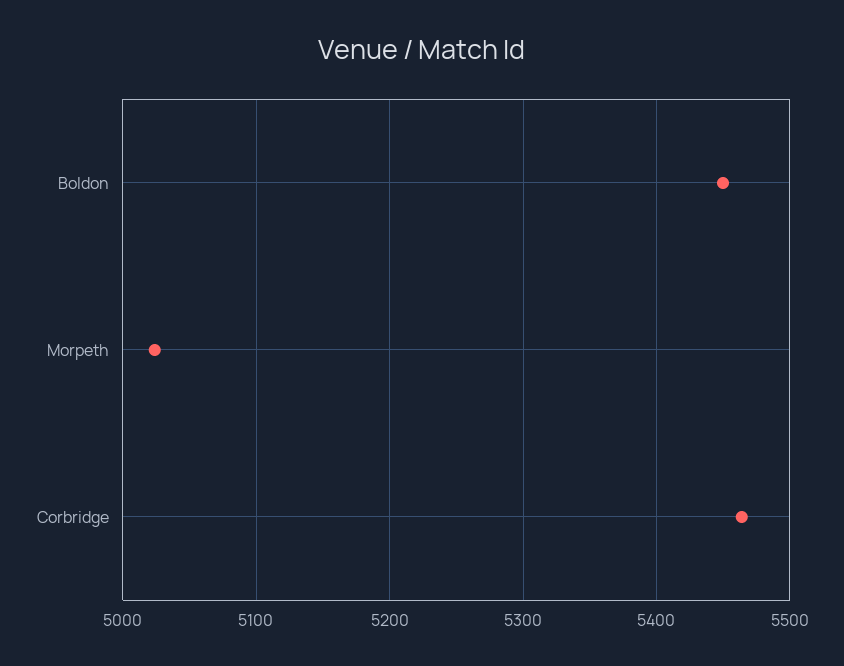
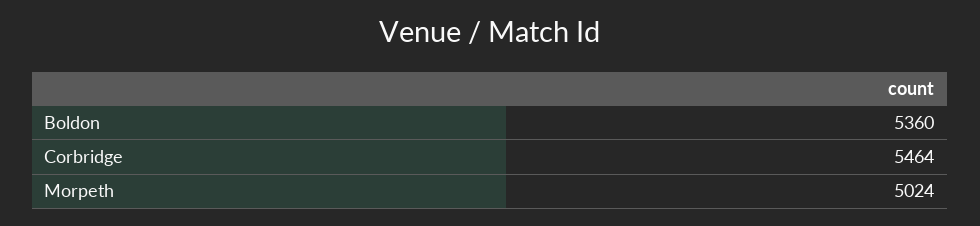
Boldon: 5450 -> 5360

